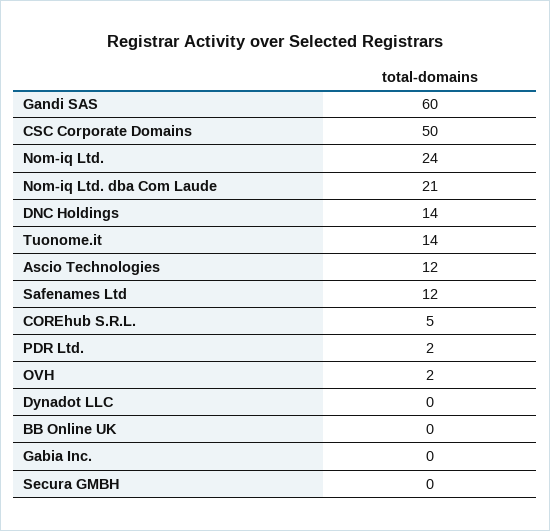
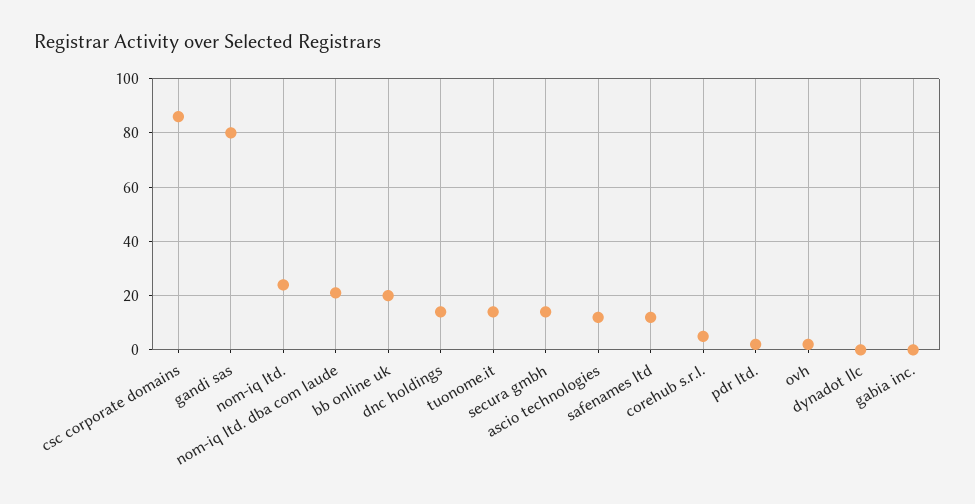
Gandi SAS: 60 -> 80
CSC Corporate Domains: 50 -> 85
BB Online UK: 0 -> 20
Secura GMBH: 0 -> 15

